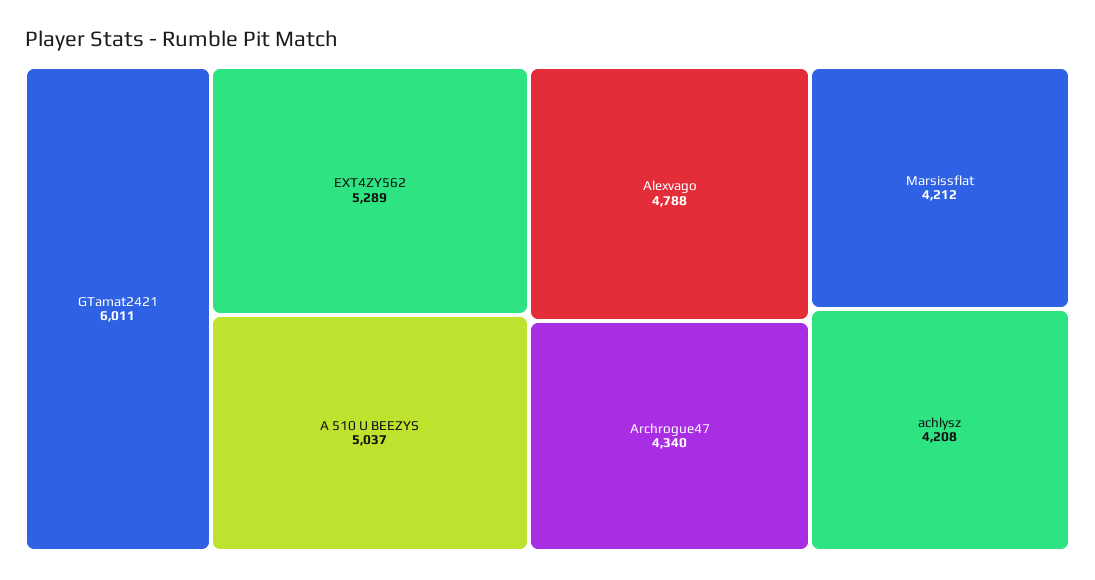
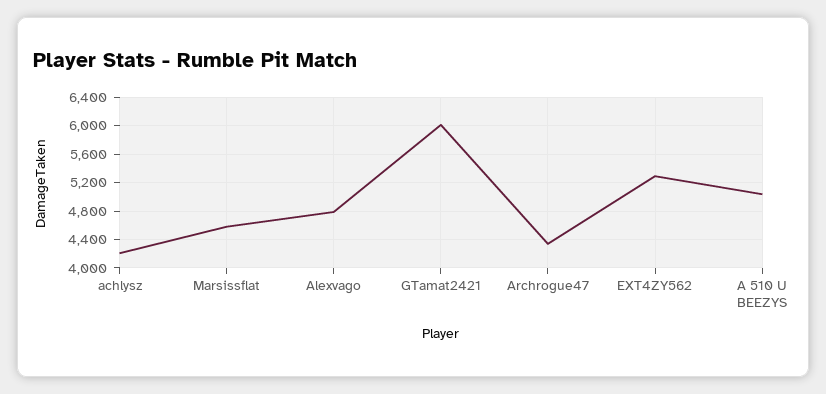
Marsissflat: 4212 -> 4600

